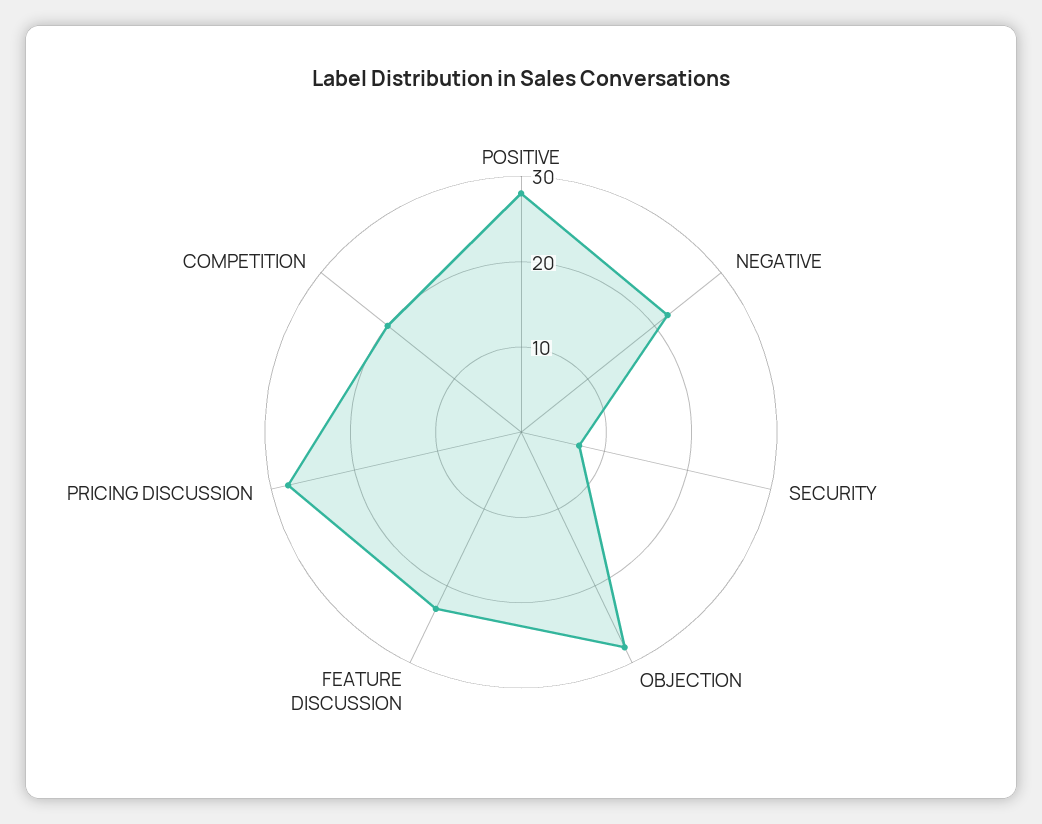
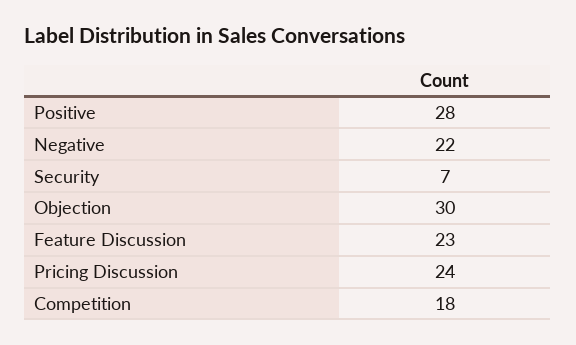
OBJECTION: 28 -> 30
PRICING DISCUSSION: 28 -> 24
COMPETITION: 20 -> 18

